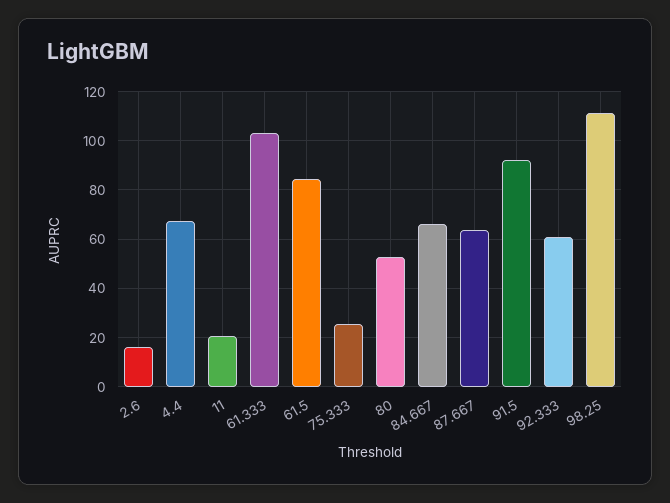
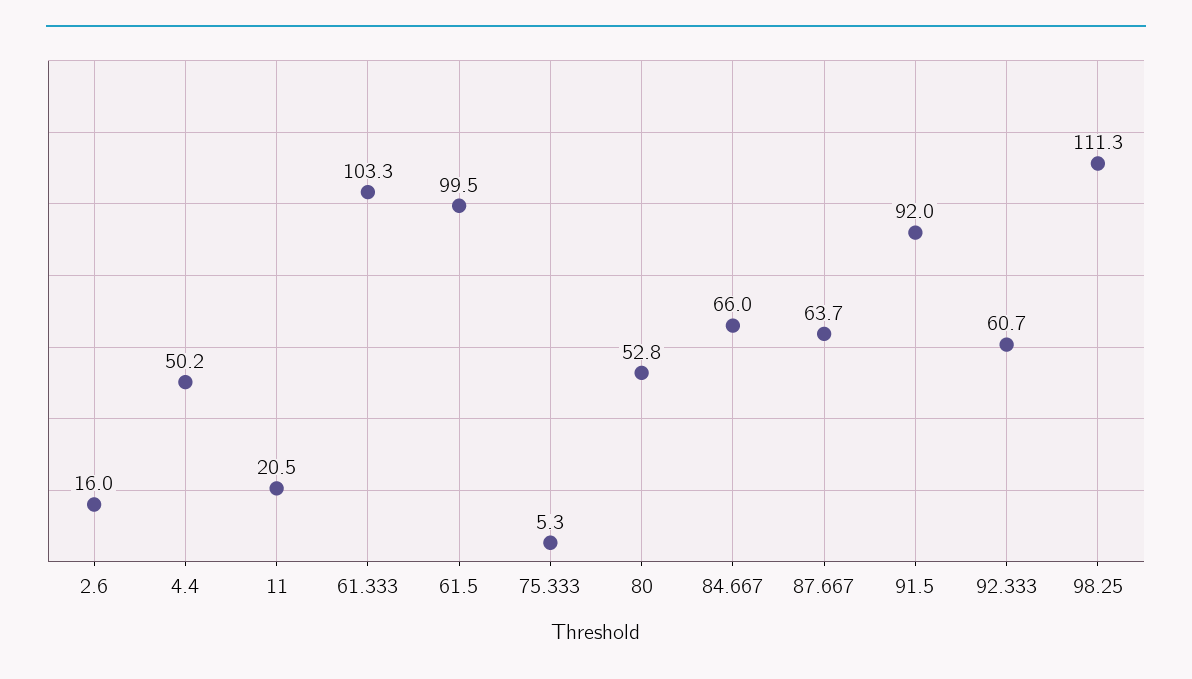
4.4: 67.5 -> 50.2
61.5: 85 -> 99.5
75.333: 25 -> 5.3

